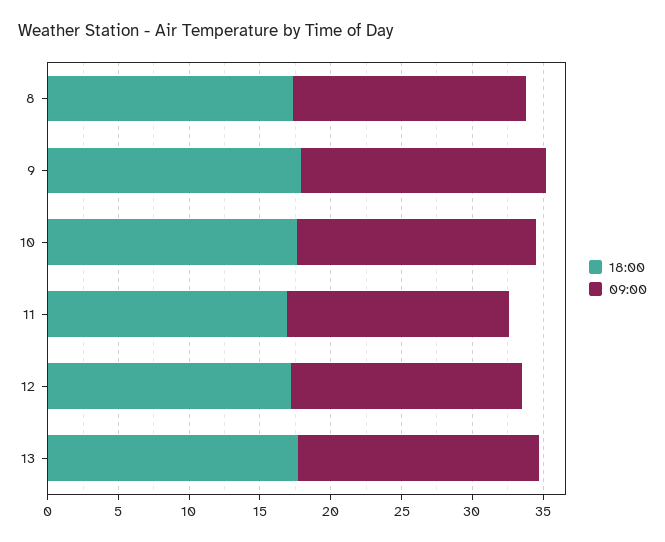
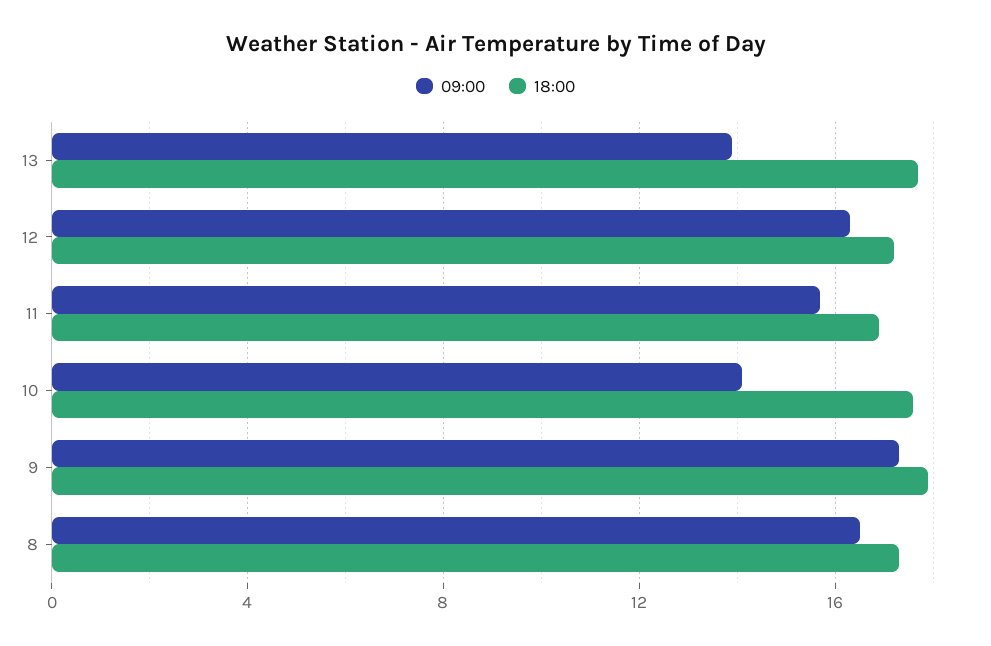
09:00, 10: 17 -> 14
09:00, 13: 17 -> 14

